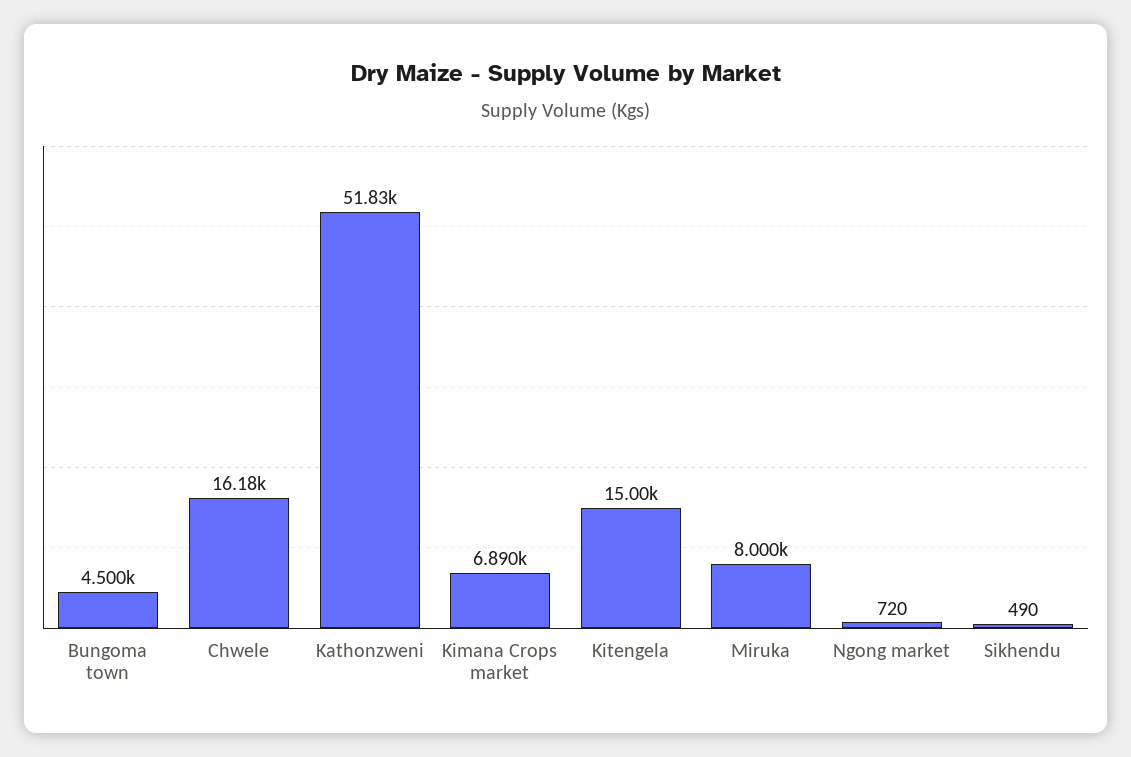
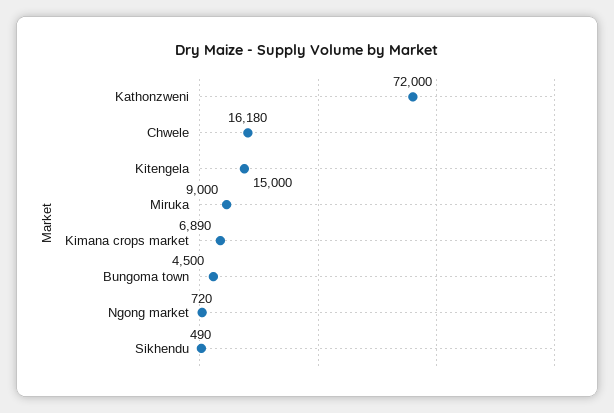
Kathonzweni: 51830 -> 72000
Miruka: 8000 -> 9000

